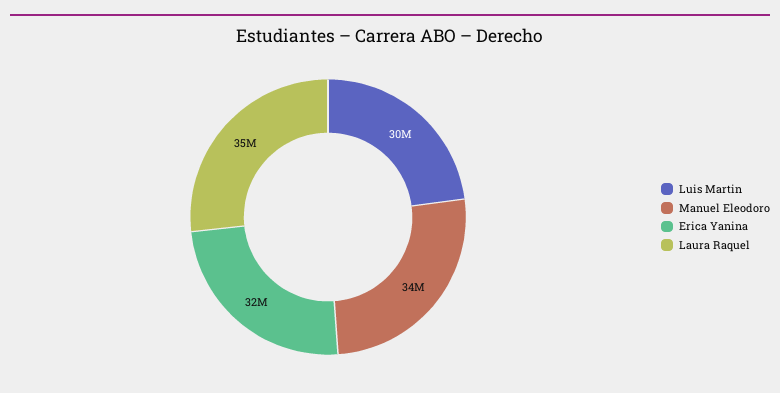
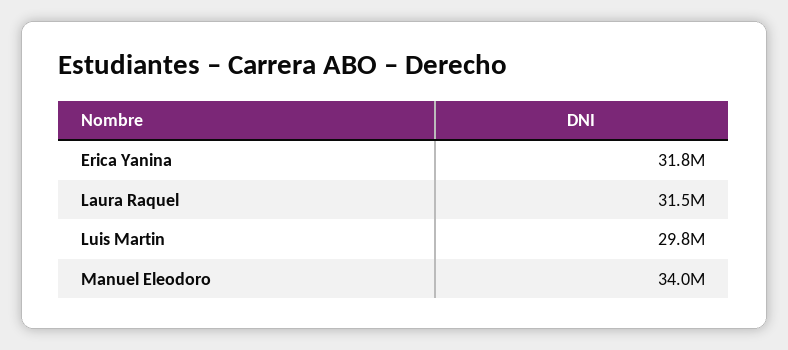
Laura Raquel: 35000000 -> 31500000

